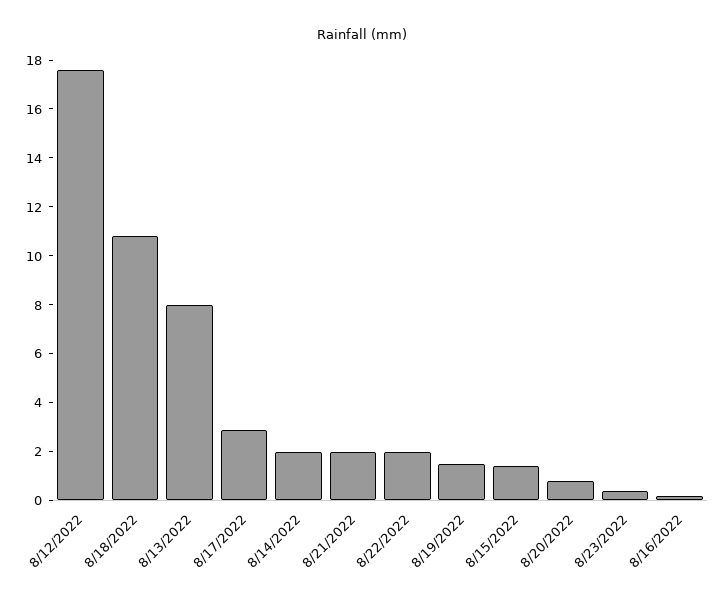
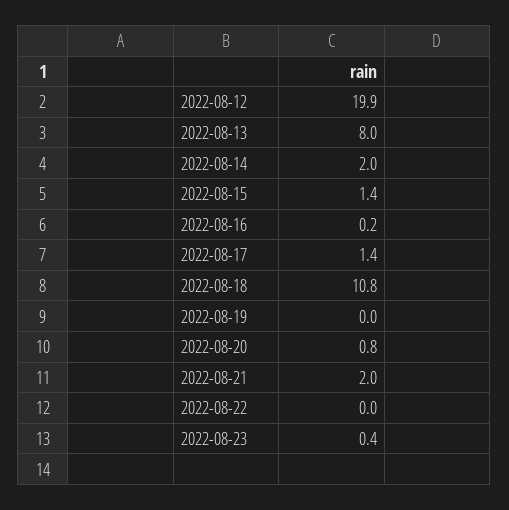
8/12/2022: 17.5 -> 19.9
8/17/2022: 3 -> 1.4
8/22/2022: 2 -> 0
8/19/2022: 1.5 -> 0

